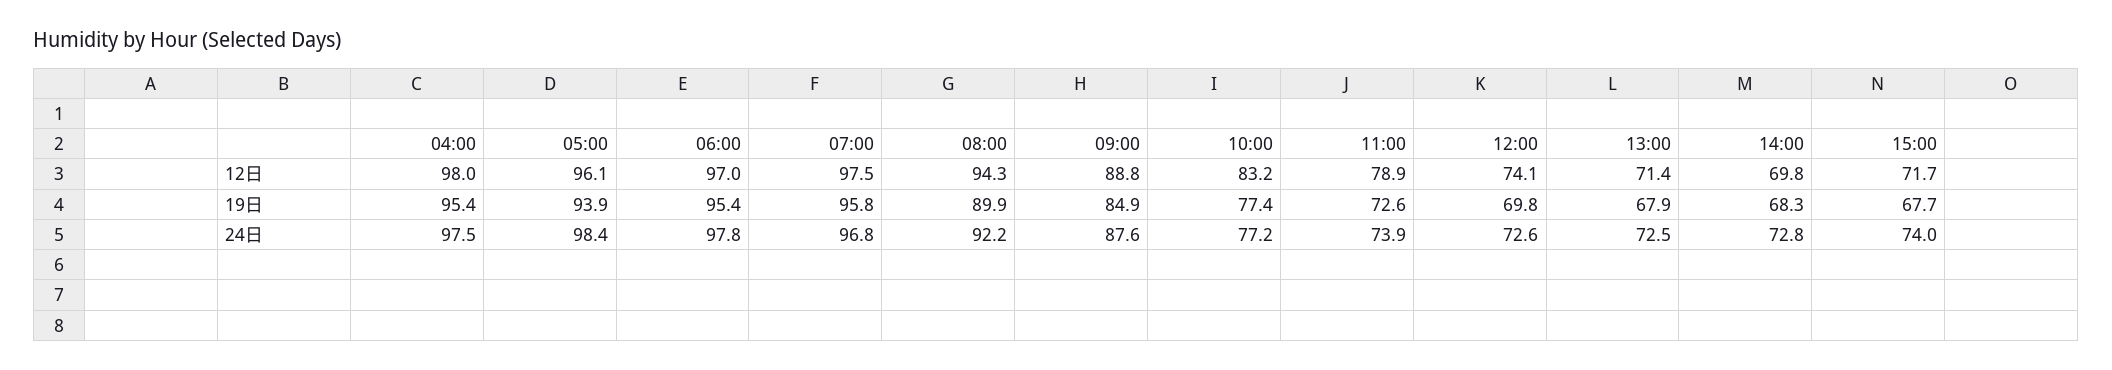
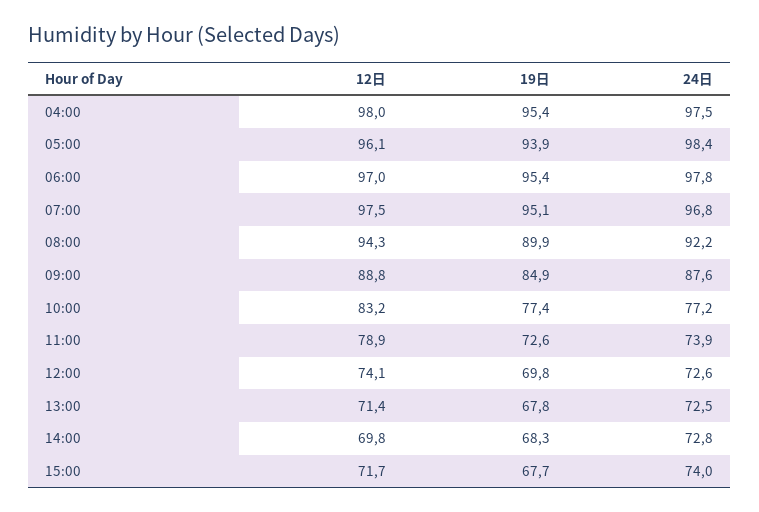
07:00, 19日: 95.8 -> 95.1
13:00, 19日: 67.9 -> 67.8

